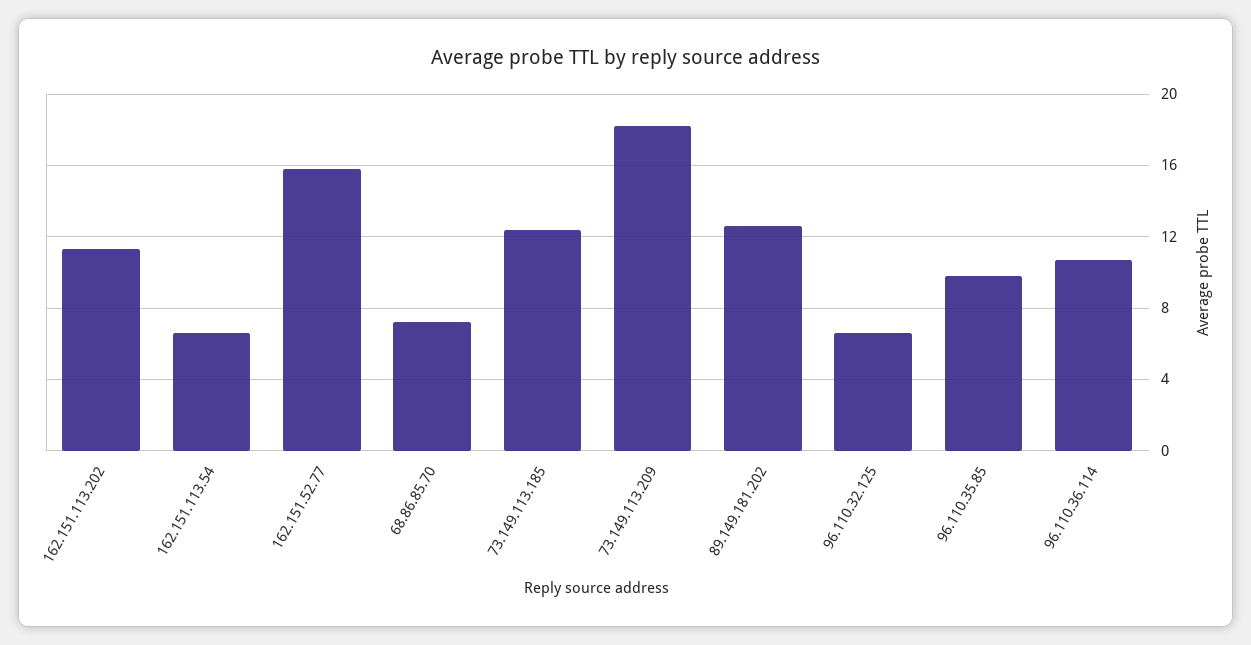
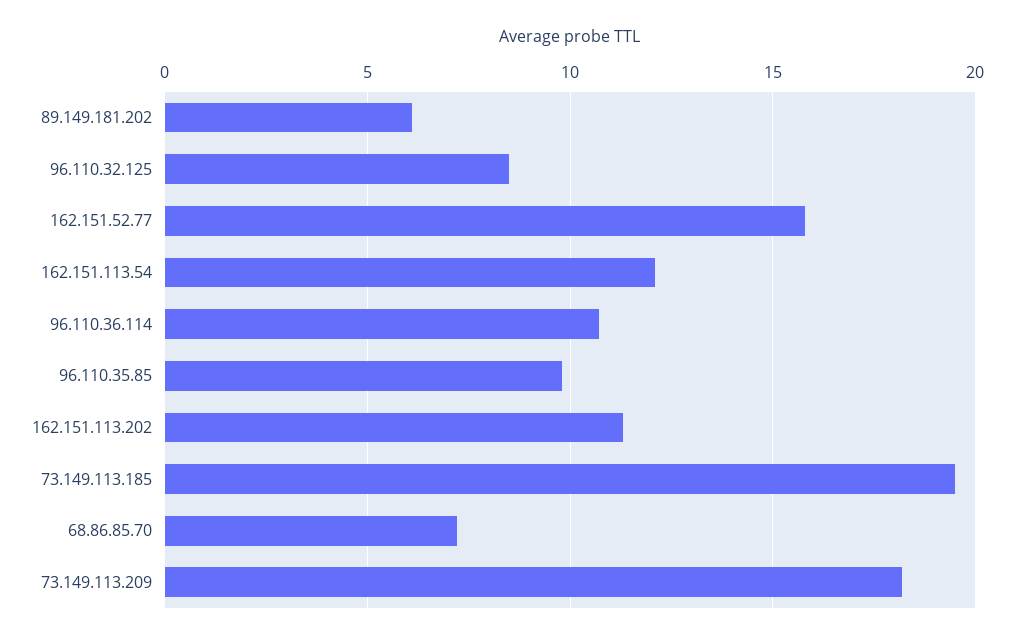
162.151.113.54: 6.5 -> 12
73.149.113.185: 12.5 -> 19.5
89.149.181.202: 12.5 -> 6
96.110.32.125: 6.5 -> 8.5

